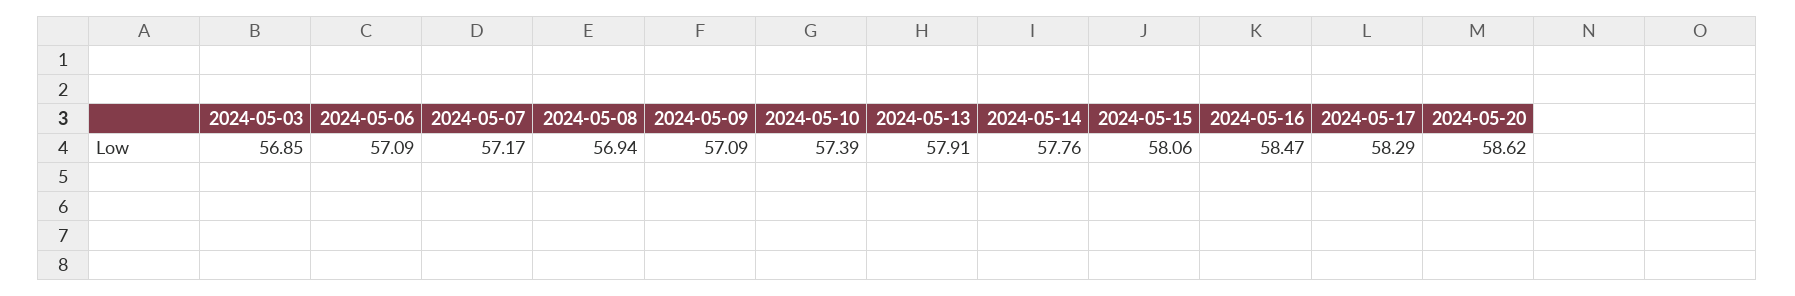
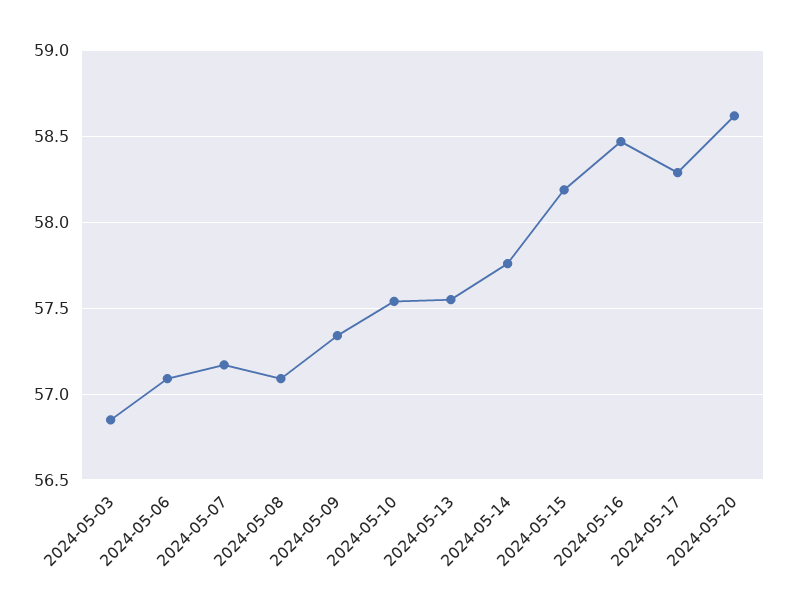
2024-05-08: 56.94 -> 57.1
2024-05-09: 57.09 -> 57.35
2024-05-10: 57.39 -> 57.55
2024-05-13: 57.91 -> 57.55
2024-05-15: 58.06 -> 58.2

